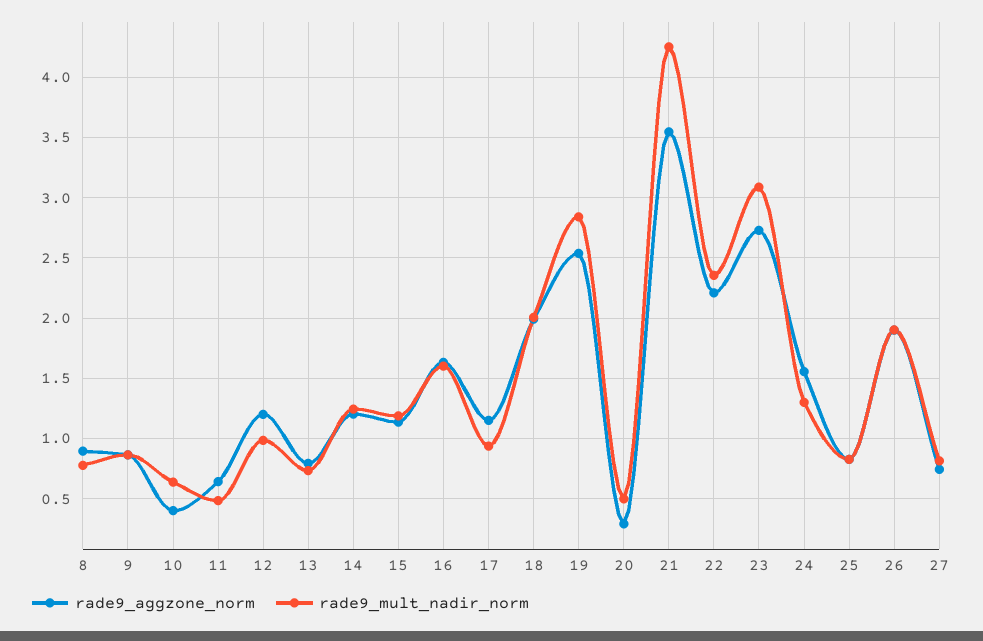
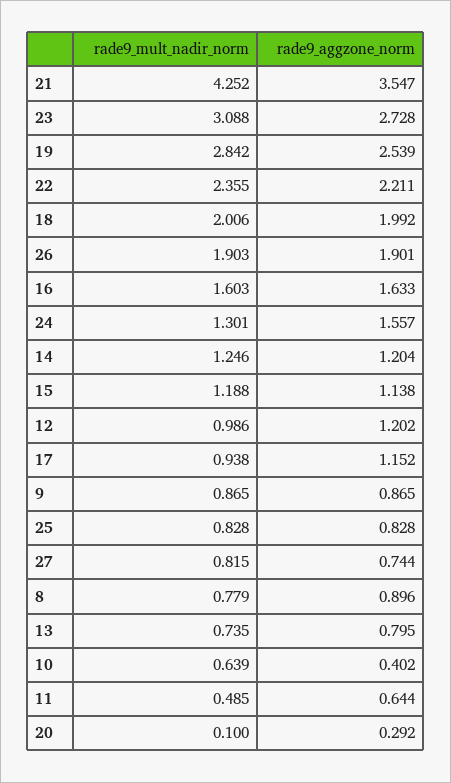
rade9_mult_nadir_norm, 20: 0.5 -> 0.1

